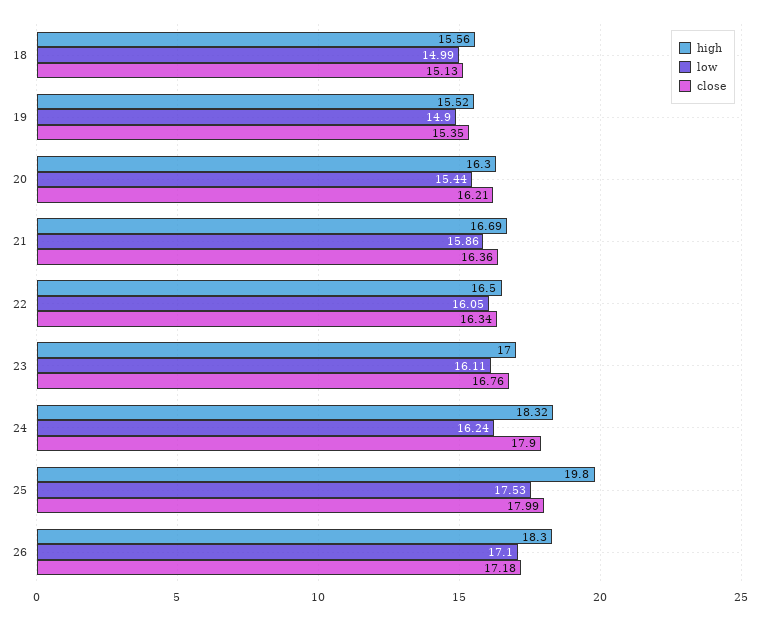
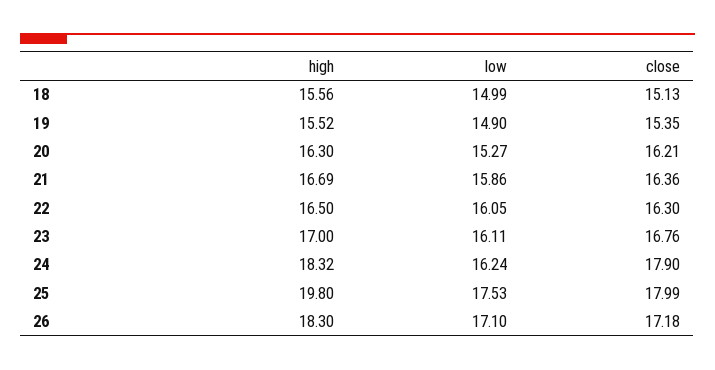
low, 20: 15.44 -> 15.27
close, 22: 16.34 -> 16.3

